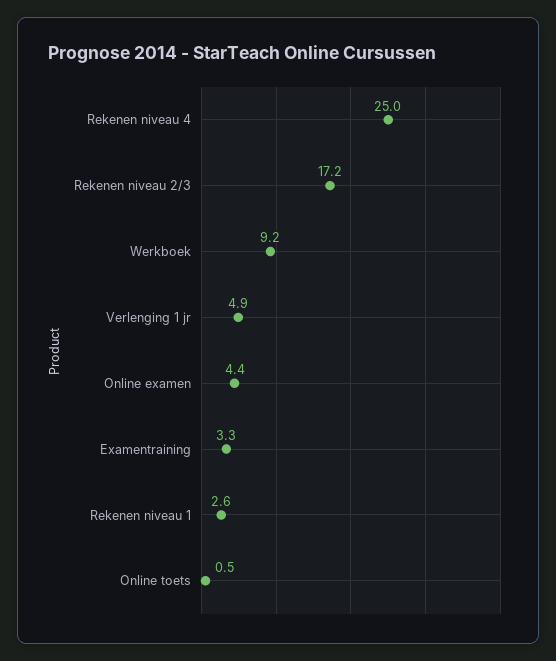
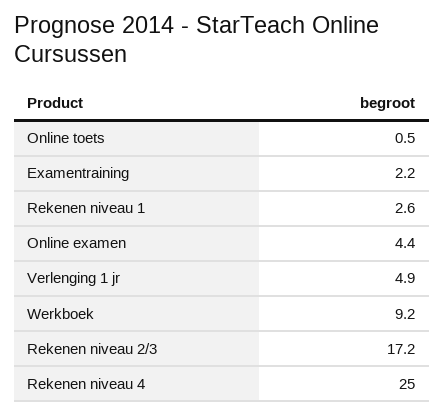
Examentraining: 3.3 -> 2.2

